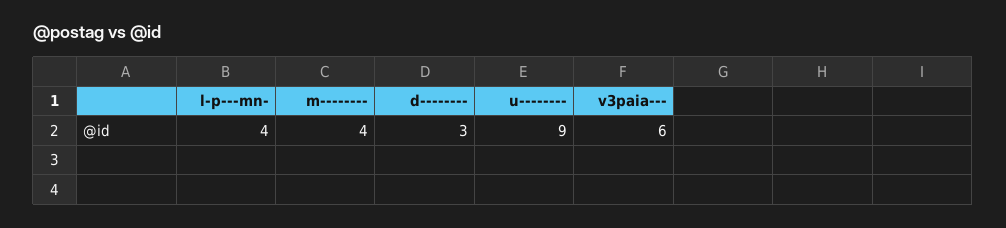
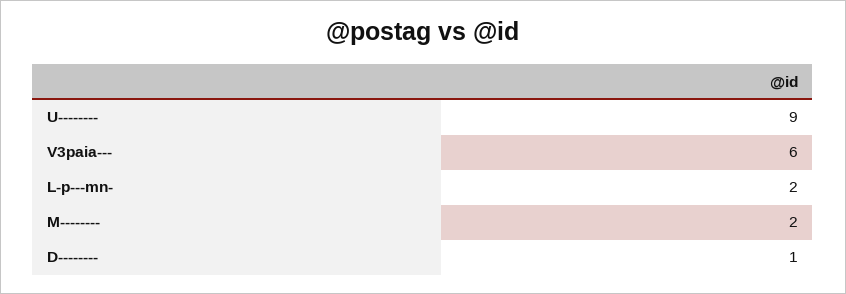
l-p---mn-: 4 -> 2
m--------: 4 -> 2
d--------: 3 -> 1

